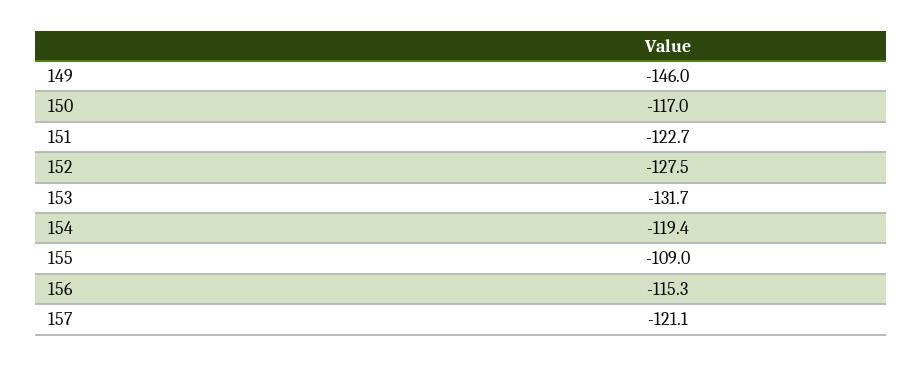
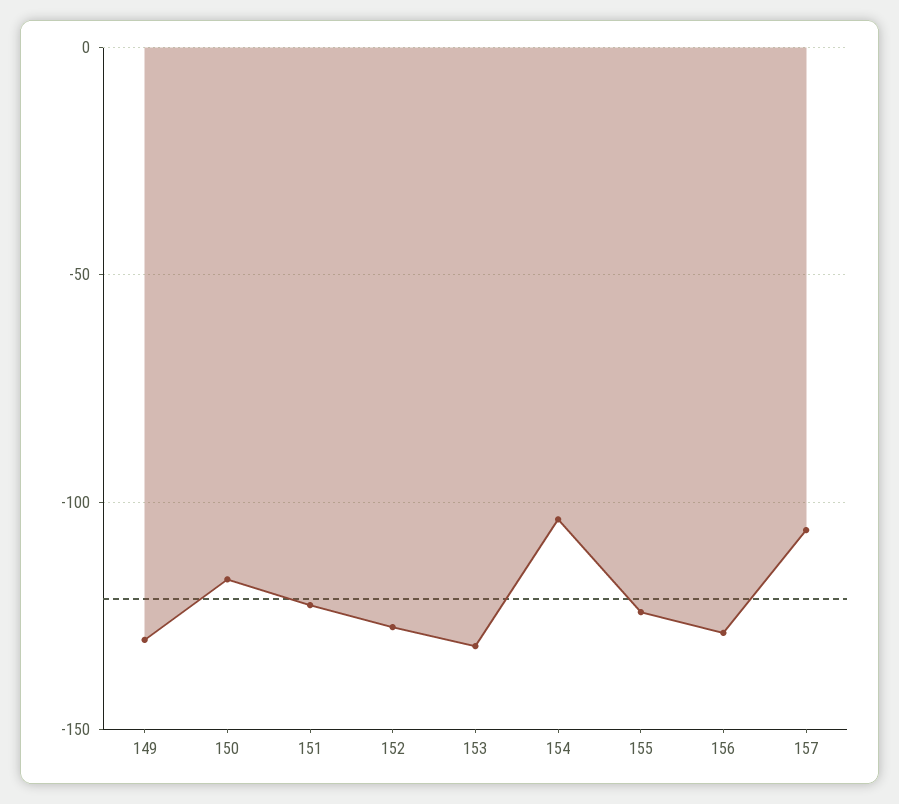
149: -146 -> -130
154: -119.4 -> -105
155: -109 -> -125
156: -115.3 -> -130
157: -121.1 -> -105

